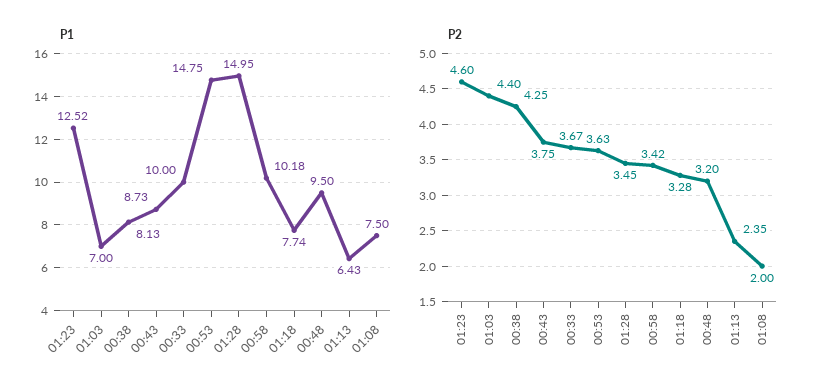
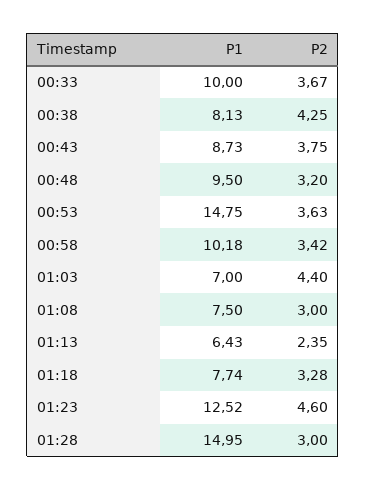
P2, 01:28: 3.45 -> 3
P2, 01:08: 2 -> 3

